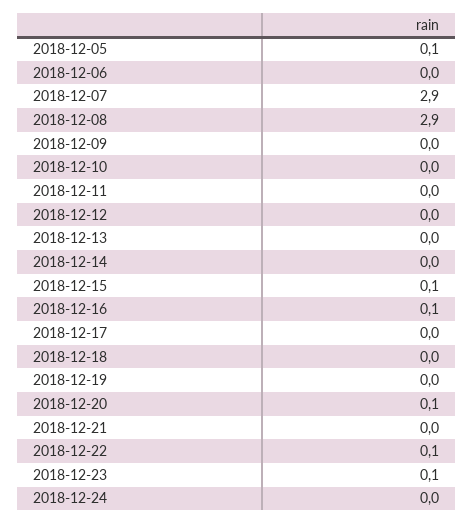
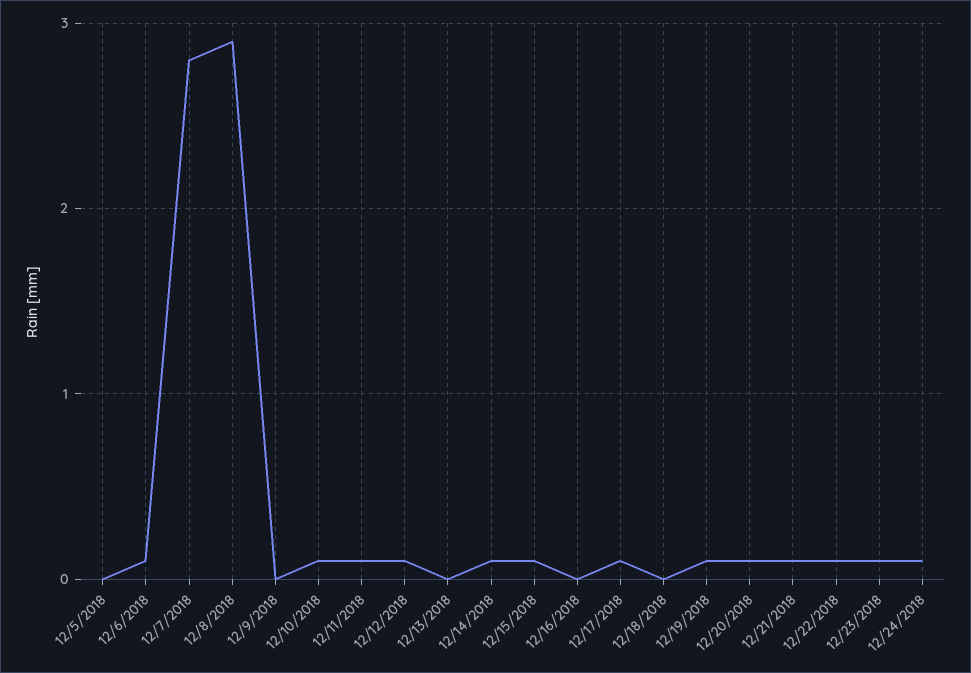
2018-12-05: 0.1 -> 0
2018-12-06: 0 -> 0.1
2018-12-07: 2.9 -> 2.8
2018-12-10: 0 -> 0.1
2018-12-11: 0 -> 0.1
2018-12-12: 0 -> 0.1
2018-12-14: 0 -> 0.1
2018-12-16: 0.1 -> 0
2018-12-17: 0 -> 0.1
2018-12-19: 0 -> 0.1
2018-12-21: 0 -> 0.1
2018-12-24: 0 -> 0.1

